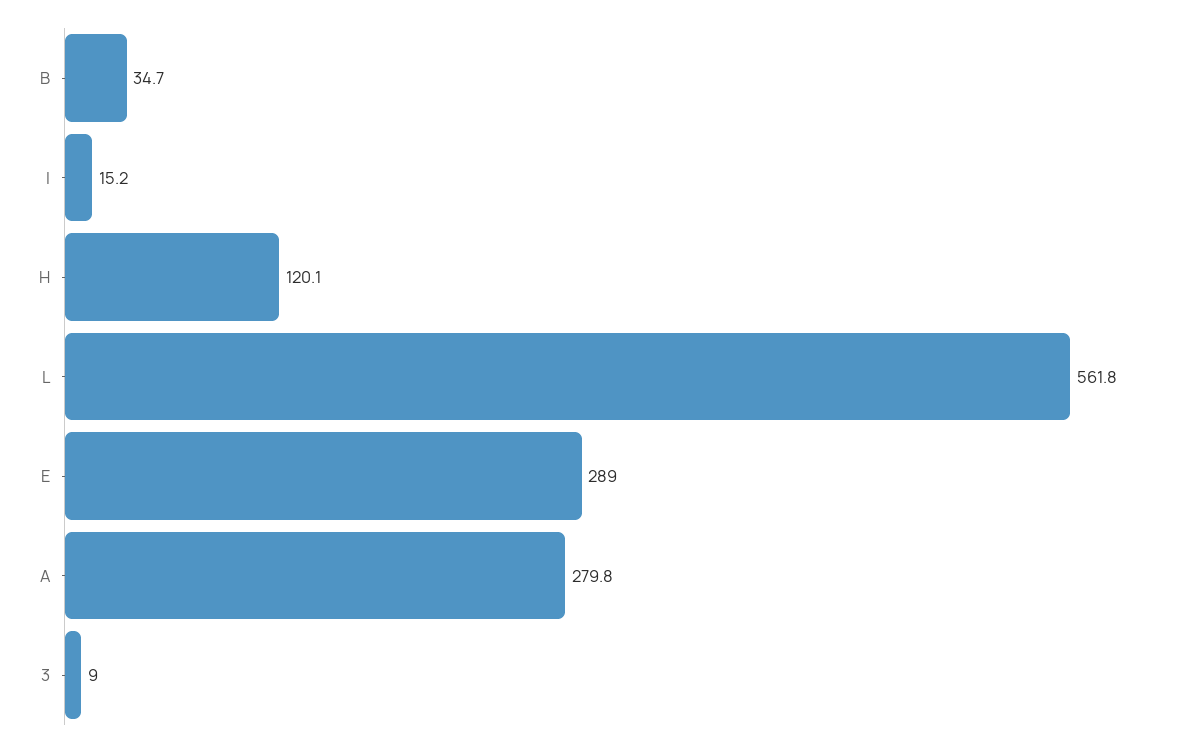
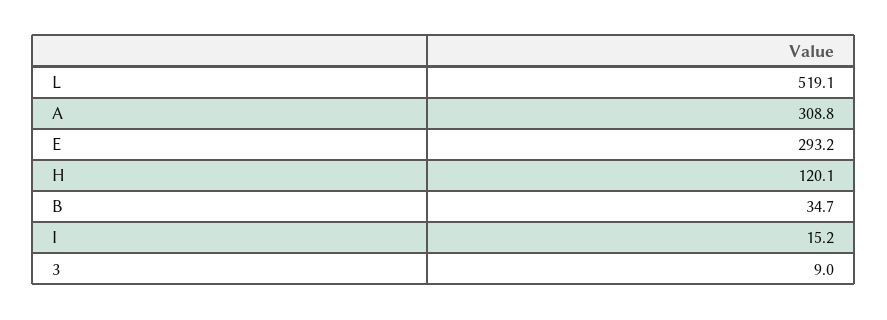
L: 561.8 -> 519.1
E: 289 -> 293.2
A: 279.8 -> 308.8

